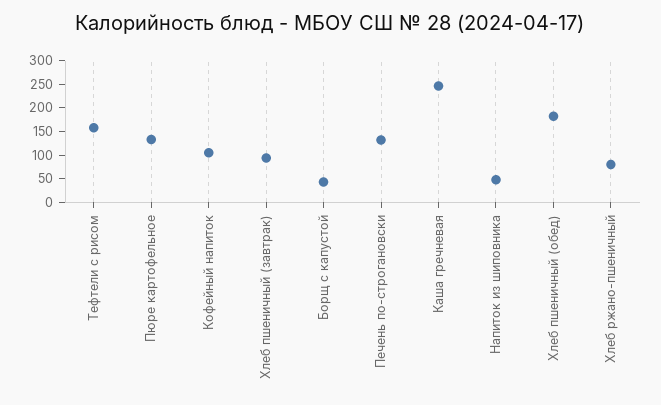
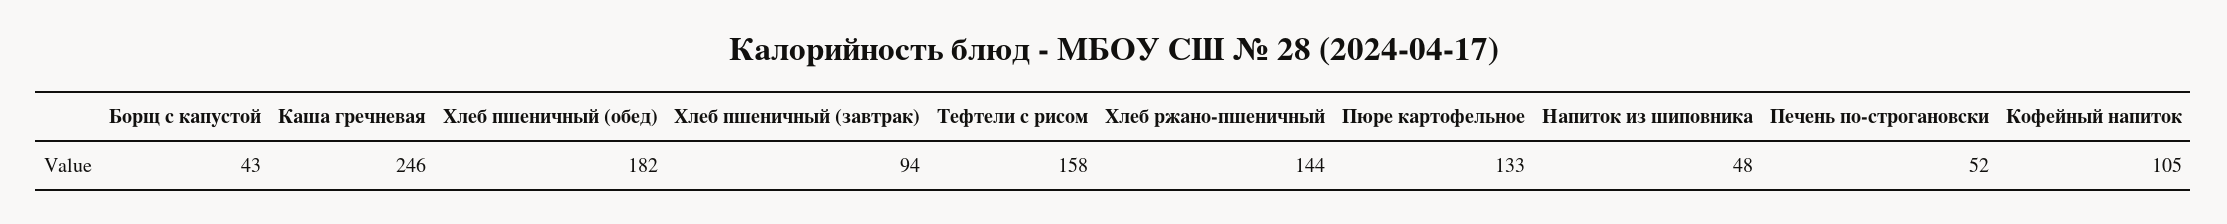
Печень по-строгановски: 125 -> 52
Хлеб ржано-пшеничный: 75 -> 144

